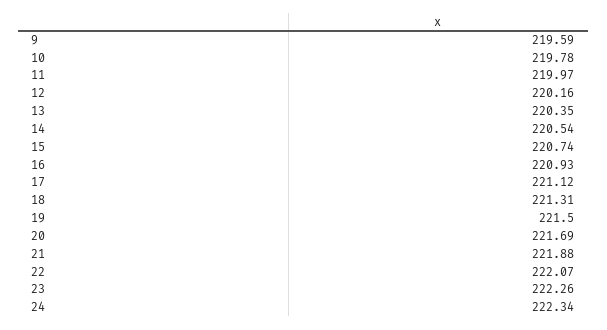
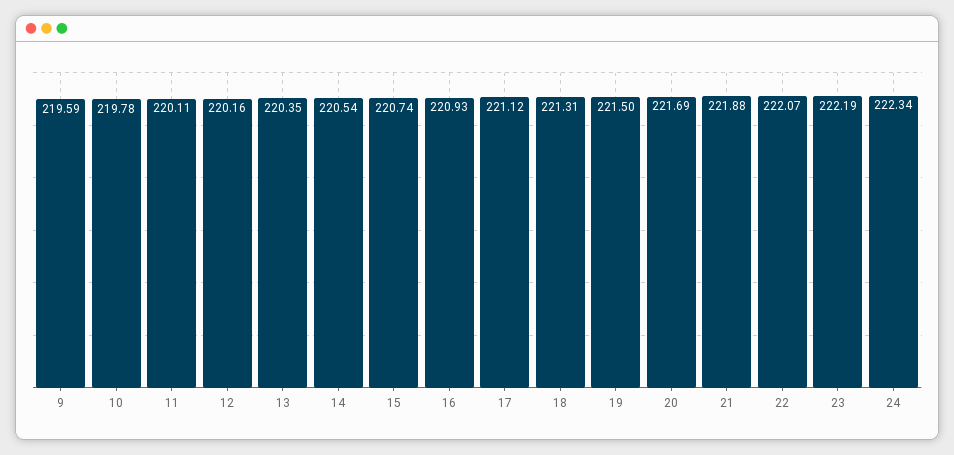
11: 219.97 -> 220.11
23: 222.26 -> 222.19

